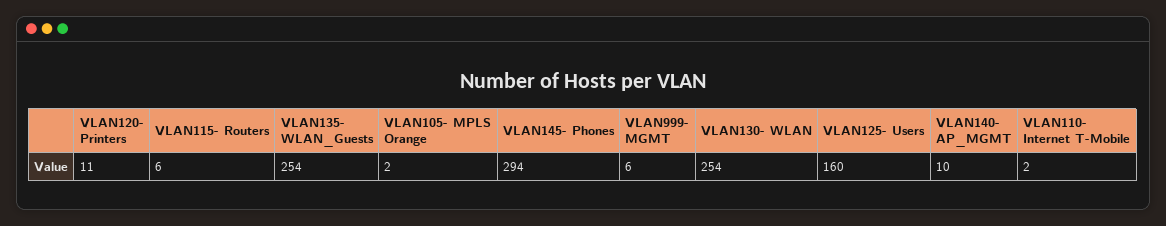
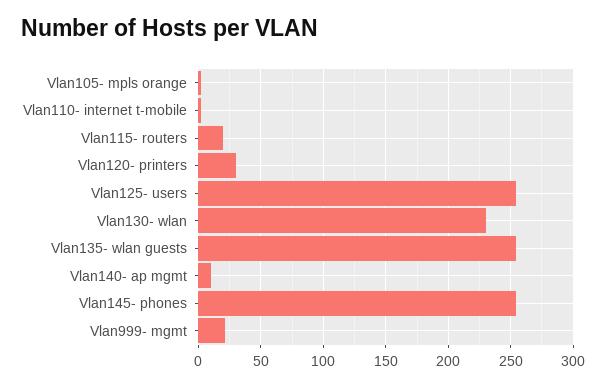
VLAN120- Printers: 11 -> 30
VLAN115- Routers: 6 -> 20
VLAN145- Phones: 294 -> 255
VLAN999- MGMT: 6 -> 20
VLAN130- WLAN: 254 -> 230
VLAN125- Users: 160 -> 255

